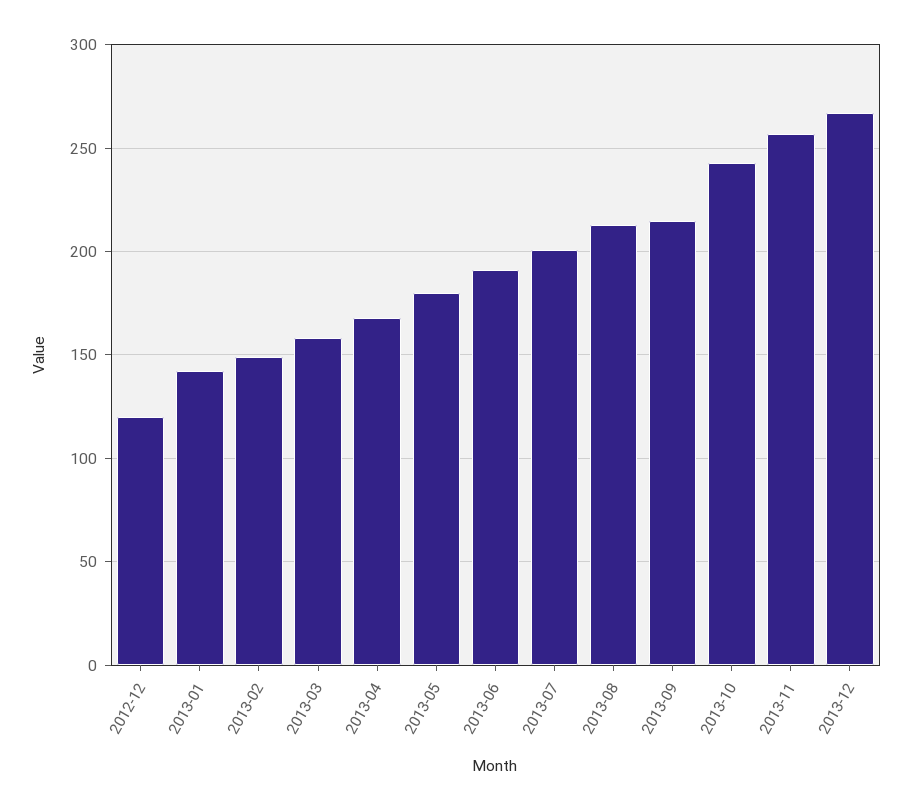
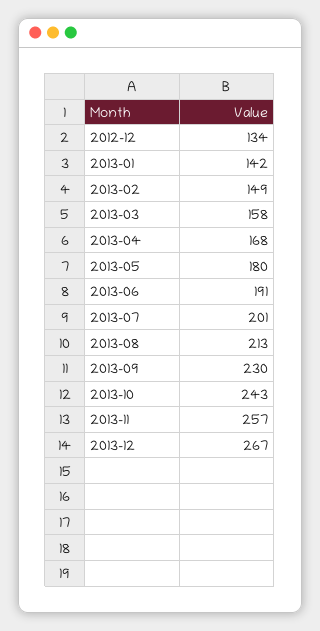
2012-12: 120 -> 134
2013-09: 215 -> 230

